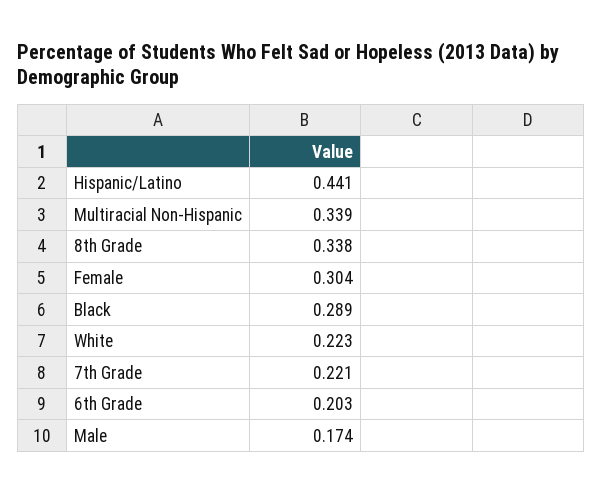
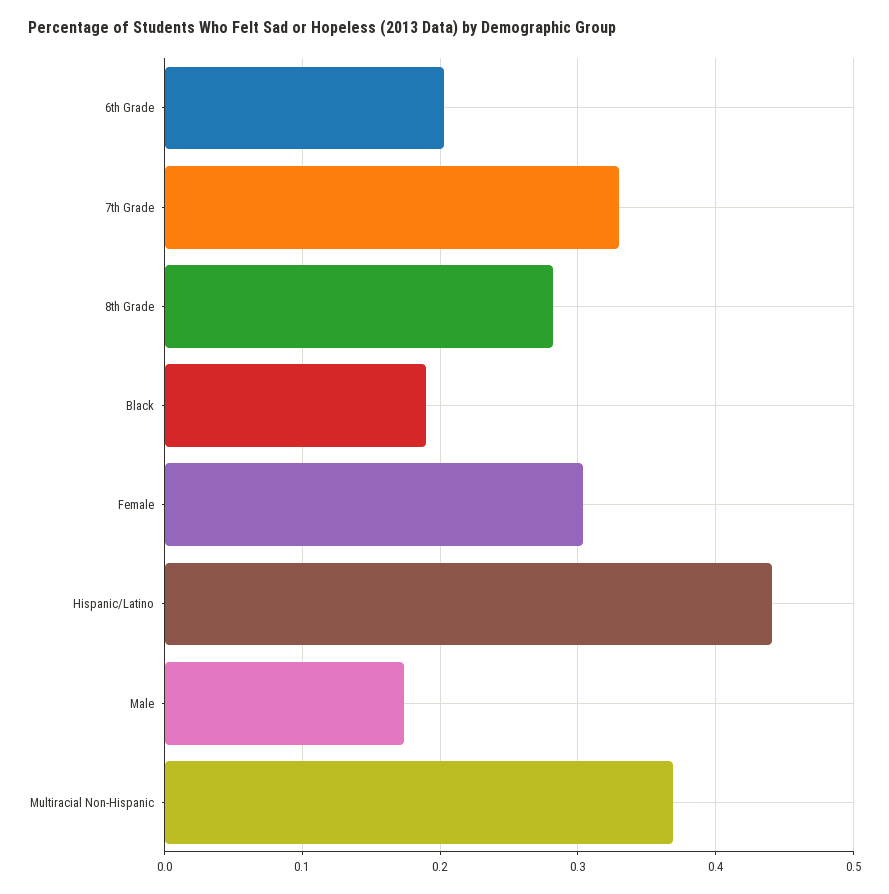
Multiracial Non-Hispanic: 0.339 -> 0.37
8th Grade: 0.338 -> 0.28
Black: 0.289 -> 0.19
White: 0.223 -> none
7th Grade: 0.221 -> 0.33

